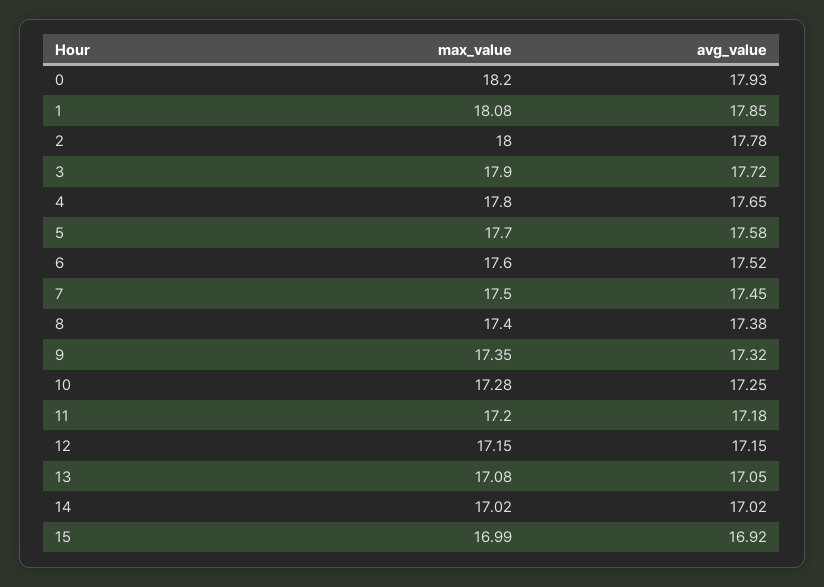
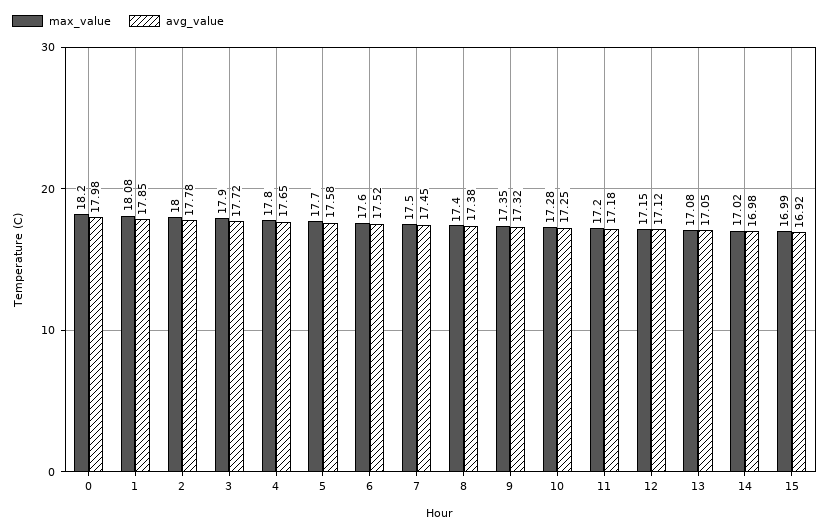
avg_value, 0: 17.93 -> 17.98
avg_value, 12: 17.15 -> 17.12
avg_value, 14: 17.02 -> 16.98

